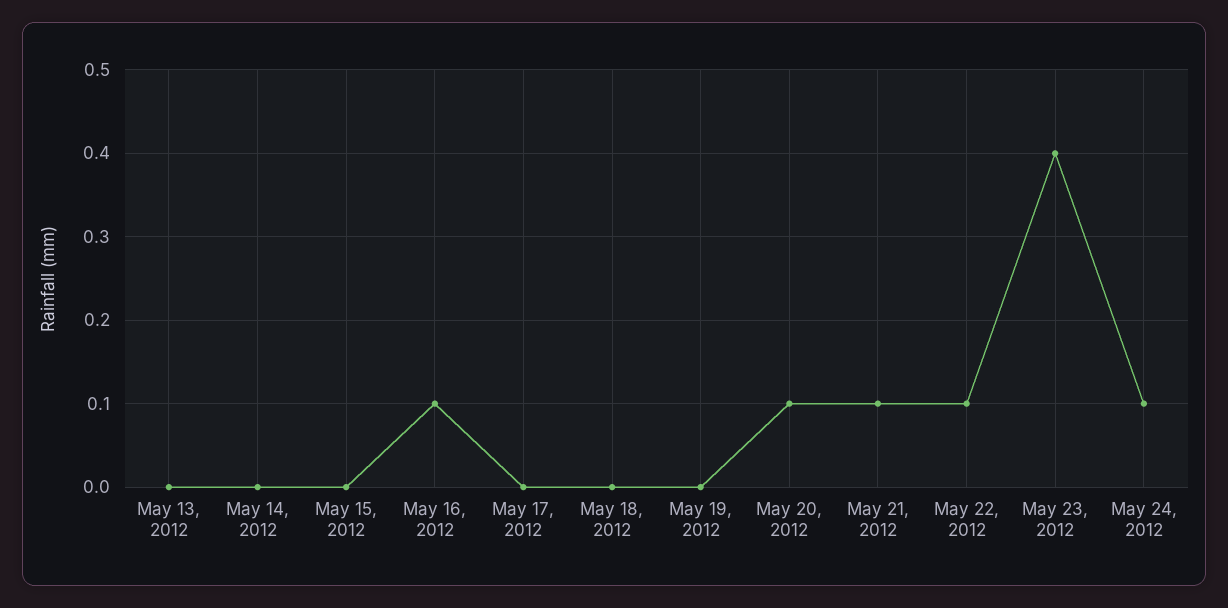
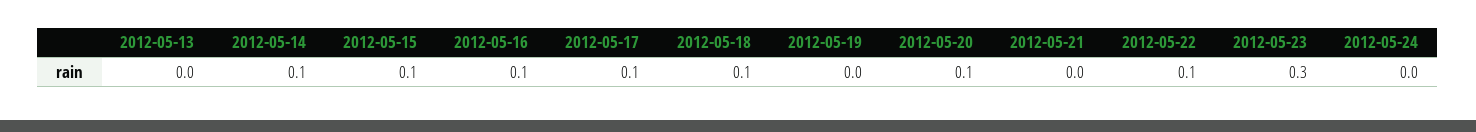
May 14, 2012: 0 -> 0.1
May 15, 2012: 0 -> 0.1
May 17, 2012: 0 -> 0.1
May 18, 2012: 0 -> 0.1
May 21, 2012: 0.1 -> 0
May 23, 2012: 0.4 -> 0.3
May 24, 2012: 0.1 -> 0

